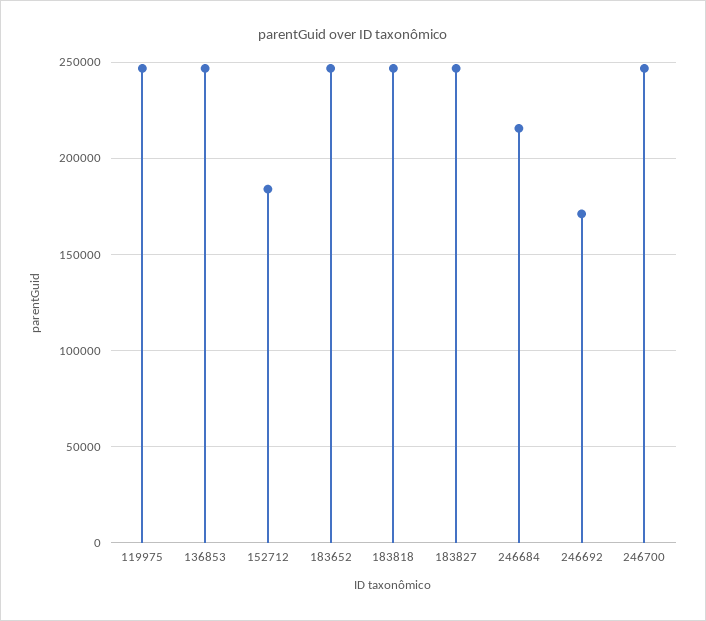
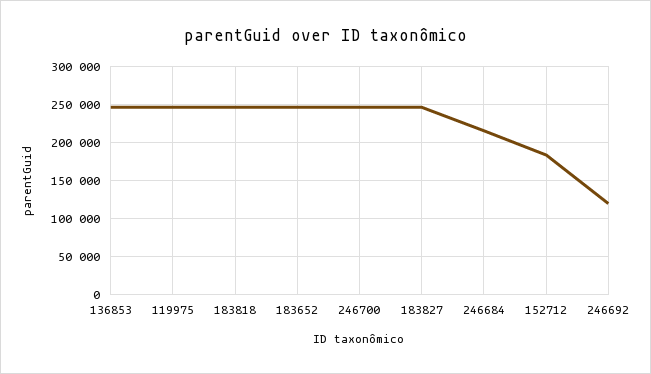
246692: 170000 -> 120000

